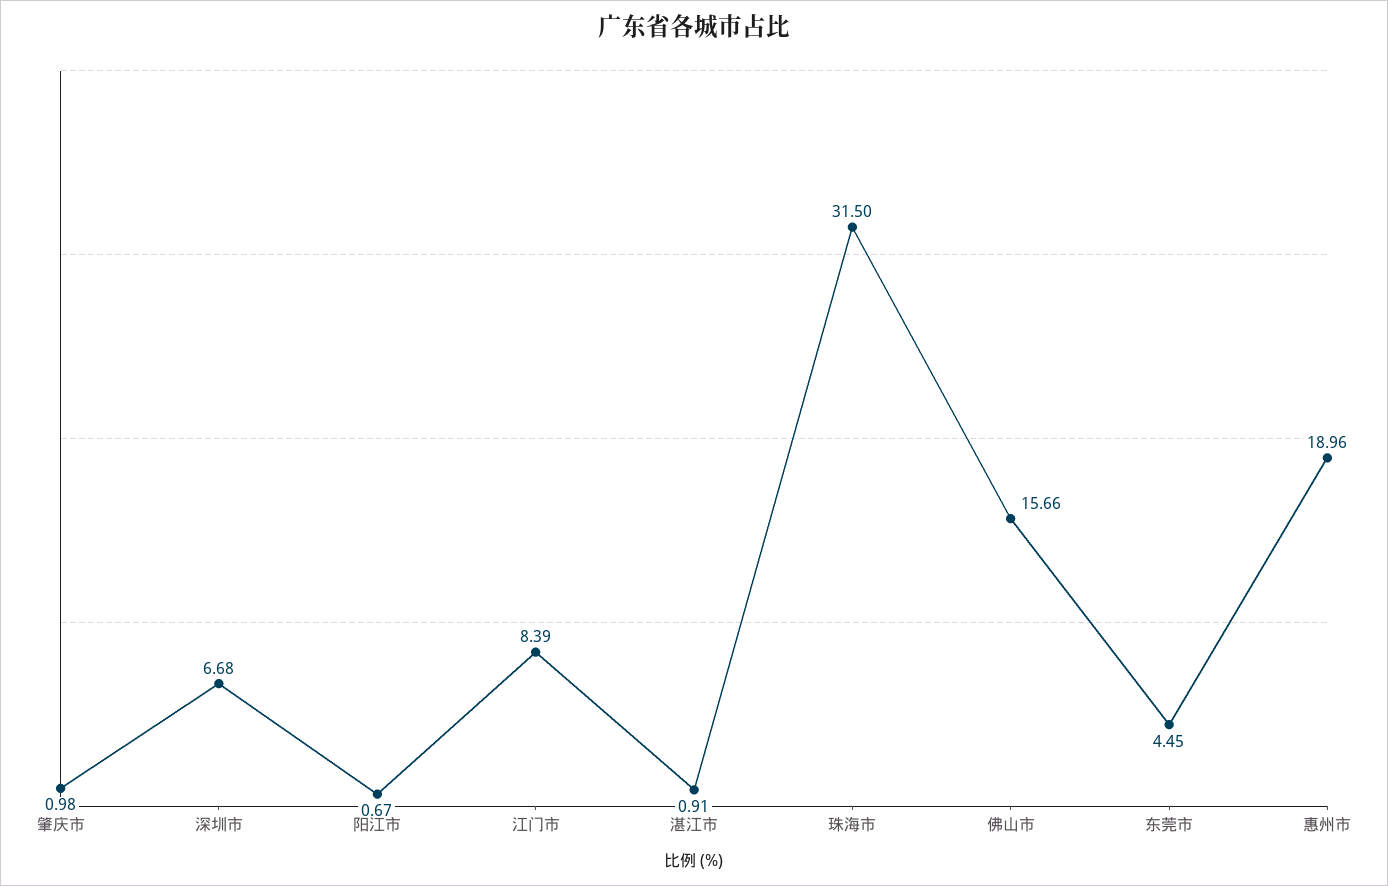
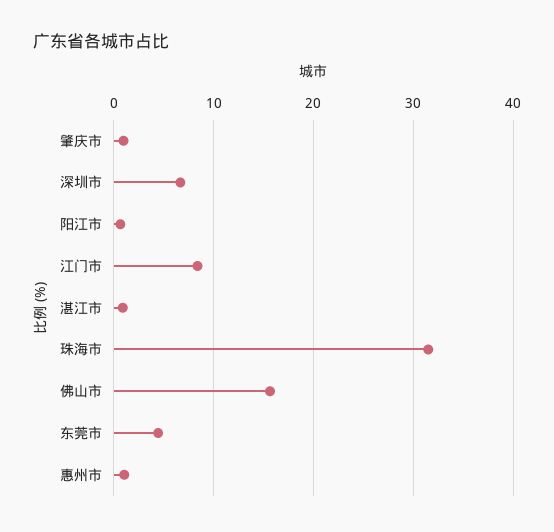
惠州市: 18.96 -> 1

